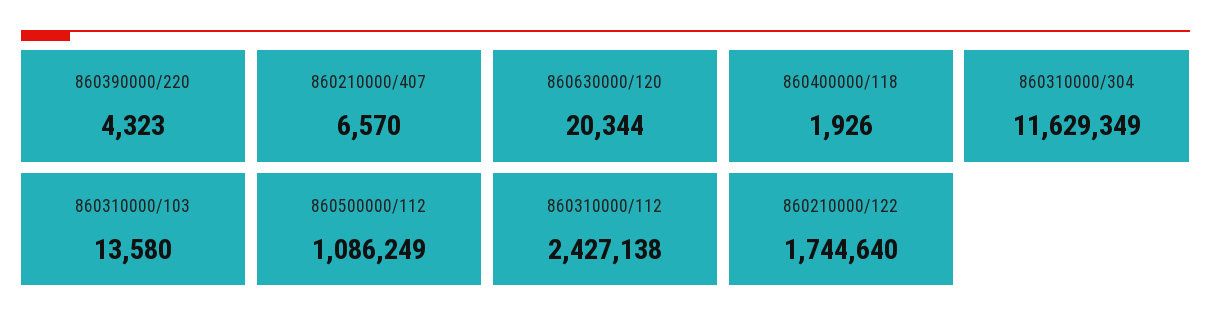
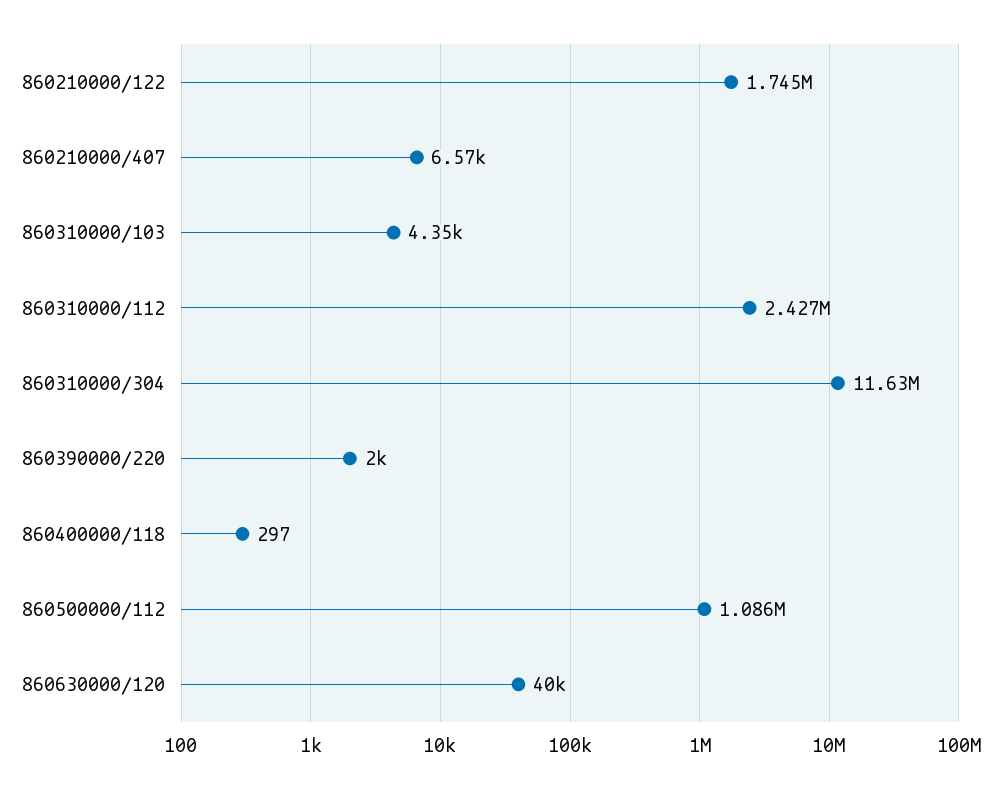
860390000/220: 4323 -> 2000
860630000/120: 20344 -> 40000
860400000/118: 1926 -> 297
860310000/103: 13580 -> 4350

